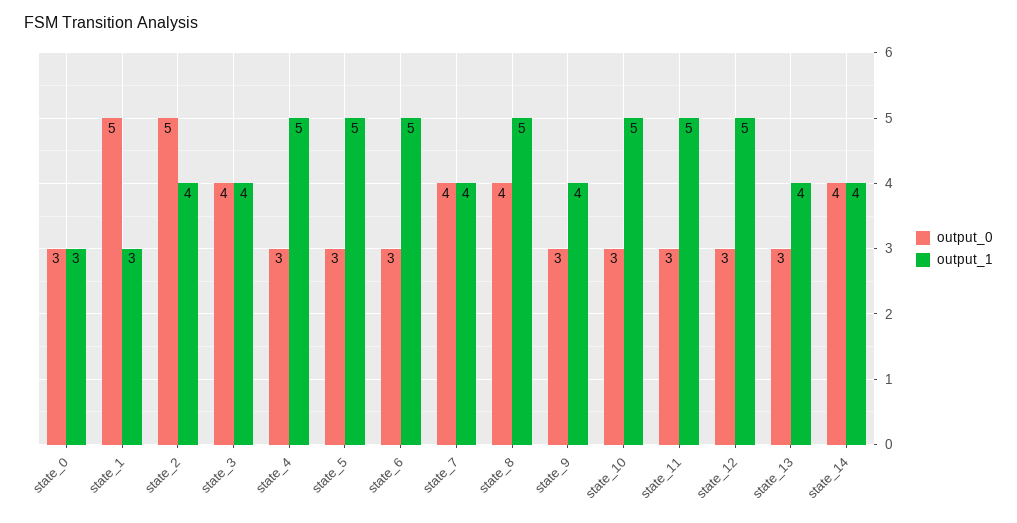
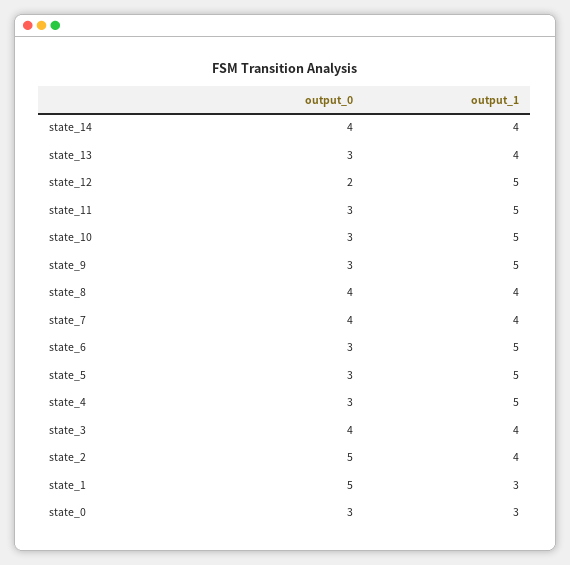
output_1, state_8: 5 -> 4
output_1, state_9: 4 -> 5
output_0, state_12: 3 -> 2

